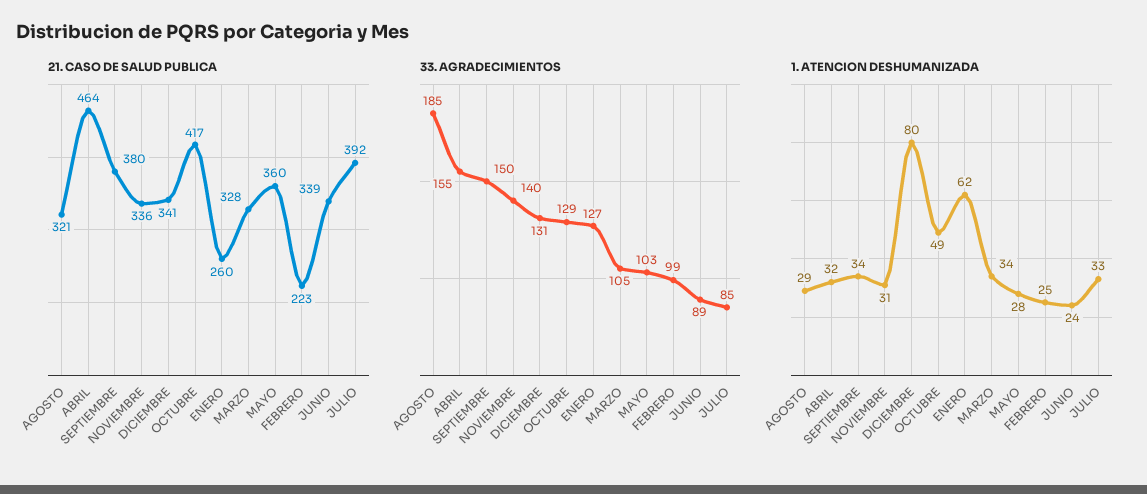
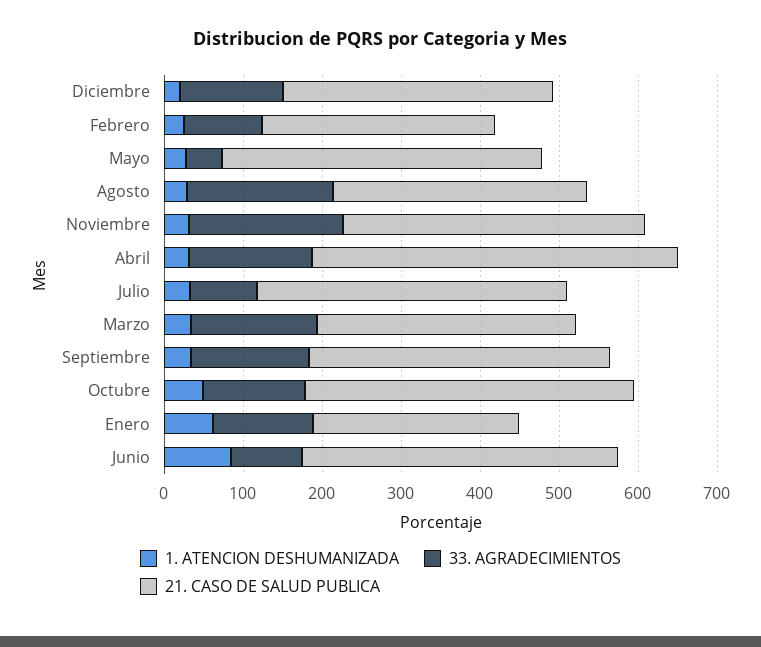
21. CASO DE SALUD PUBLICA, NOVIEMBRE: 336 -> 380
21. CASO DE SALUD PUBLICA, MAYO: 360 -> 400
21. CASO DE SALUD PUBLICA, FEBRERO: 223 -> 300
21. CASO DE SALUD PUBLICA, JUNIO: 339 -> 400
33. AGRADECIMIENTOS, NOVIEMBRE: 140 -> 200
33. AGRADECIMIENTOS, MARZO: 105 -> 160
33. AGRADECIMIENTOS, MAYO: 103 -> 40
1. ATENCION DESHUMANIZADA, DICIEMBRE: 80 -> 20
1. ATENCION DESHUMANIZADA, JUNIO: 24 -> 80

